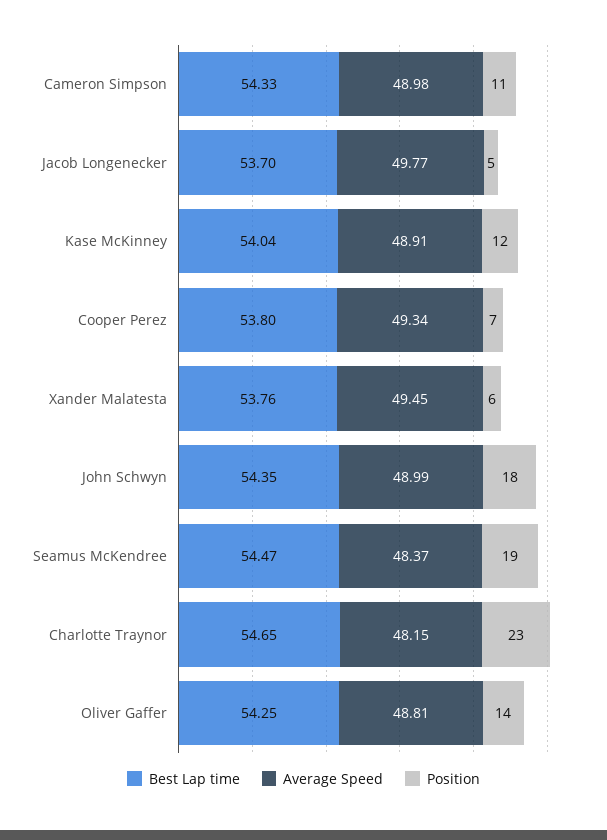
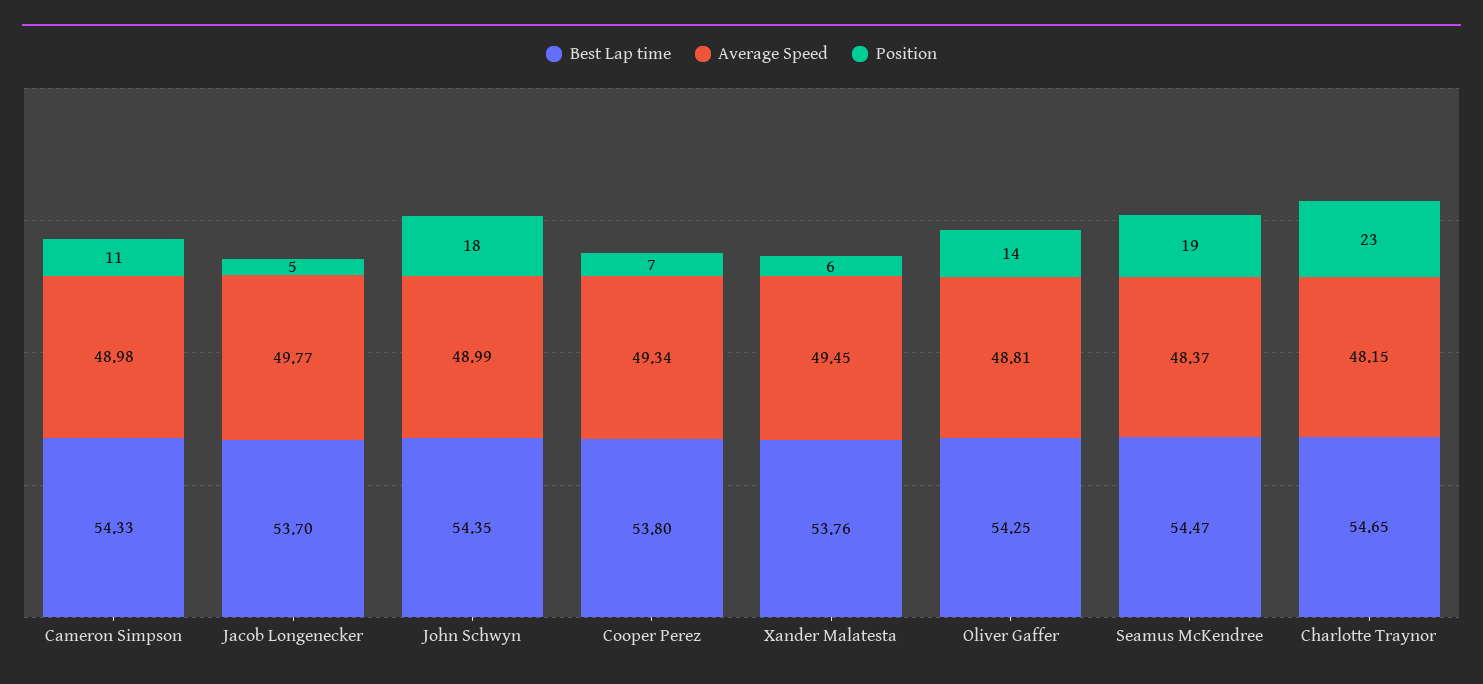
Best Lap time, Kase McKinney: 54.04 -> none
Average Speed, Kase McKinney: 48.91 -> none
Position, Kase McKinney: 12 -> none

